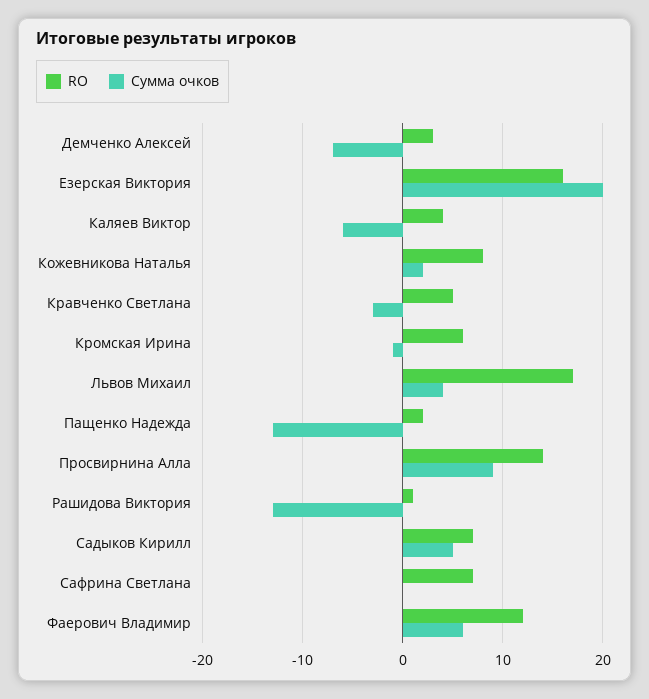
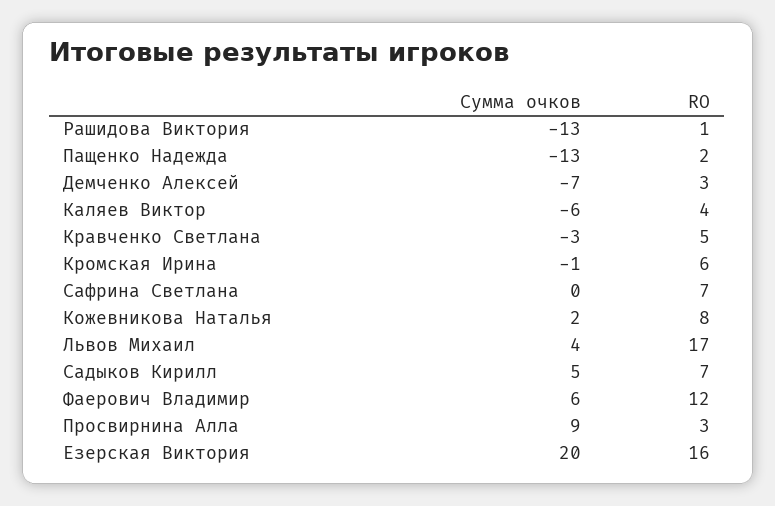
RO, Просвирнина Алла: 14 -> 3

